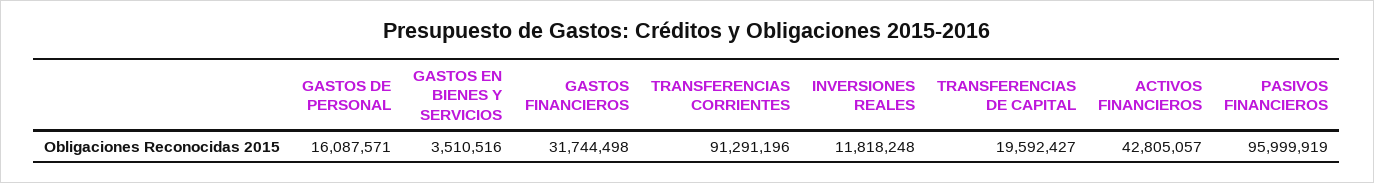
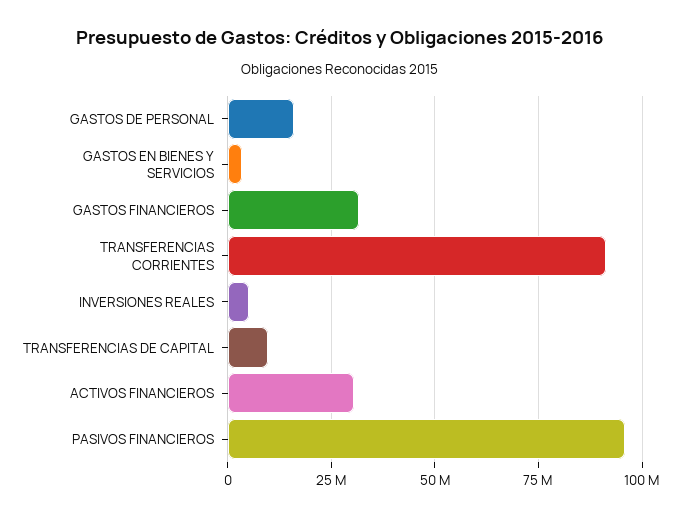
INVERSIONES REALES: 11818248 -> 5000000
TRANSFERENCIAS DE CAPITAL: 19592427 -> 10000000
ACTIVOS FINANCIEROS: 42805057 -> 30000000

